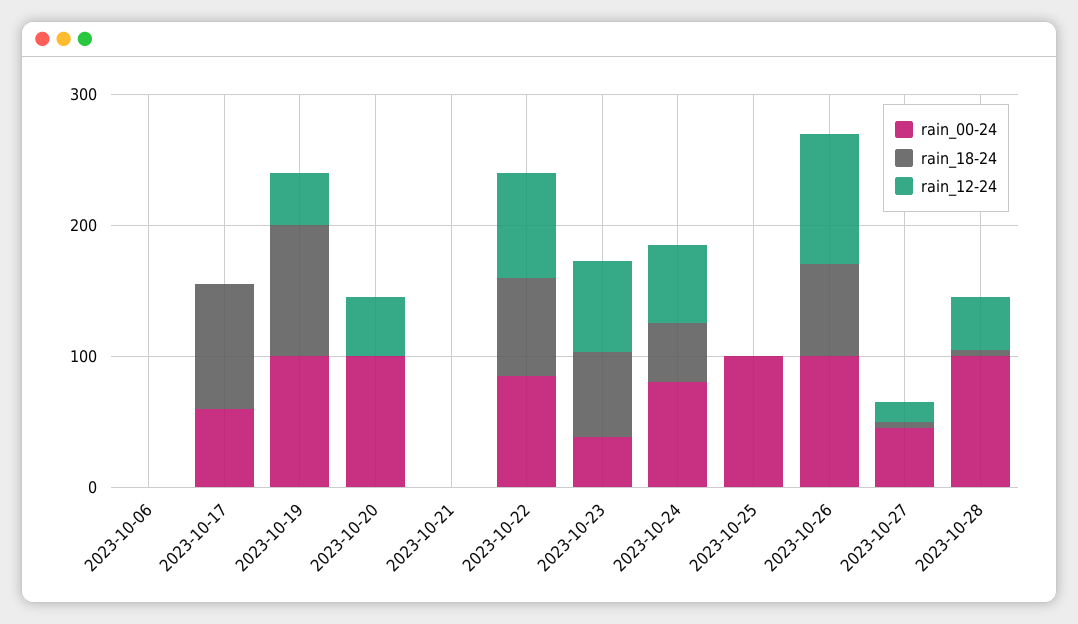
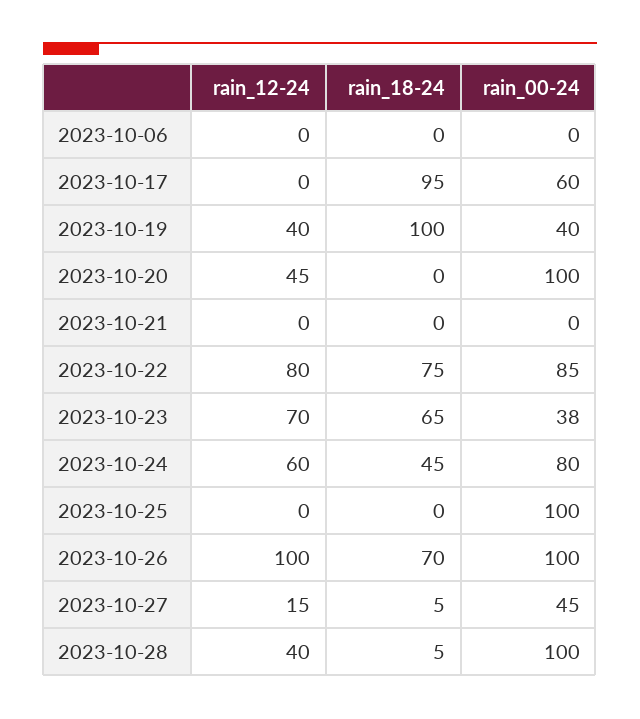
rain_00-24, 2023-10-19: 100 -> 40

